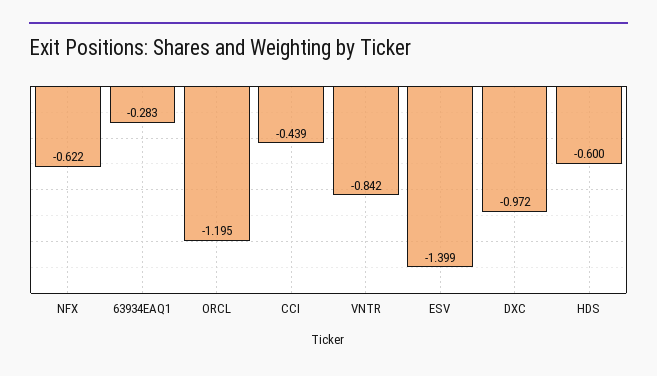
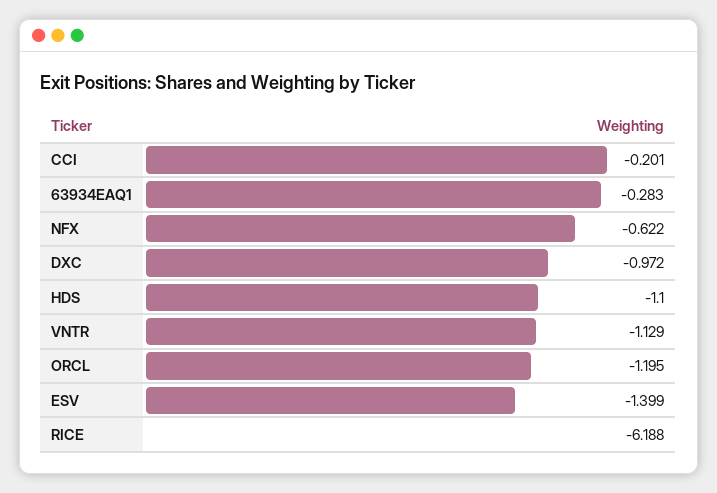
CCI: -0.439 -> -0.201
VNTR: -0.842 -> -1.129
HDS: -0.6 -> -1.1
RICE: none -> -6.188

